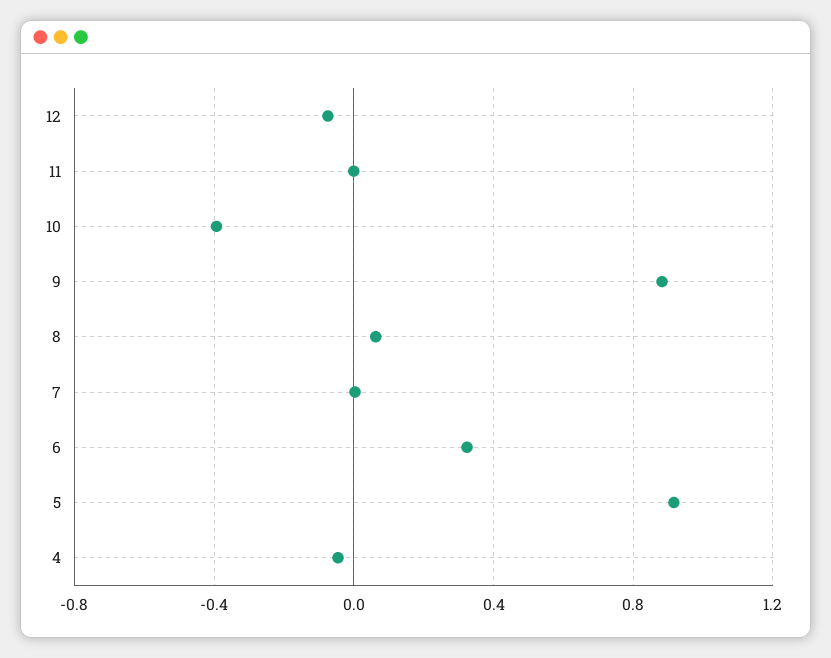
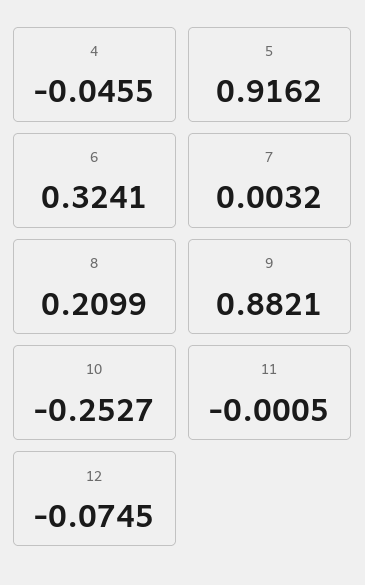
10: -0.4 -> -0.2527
8: 0.05 -> 0.2099

